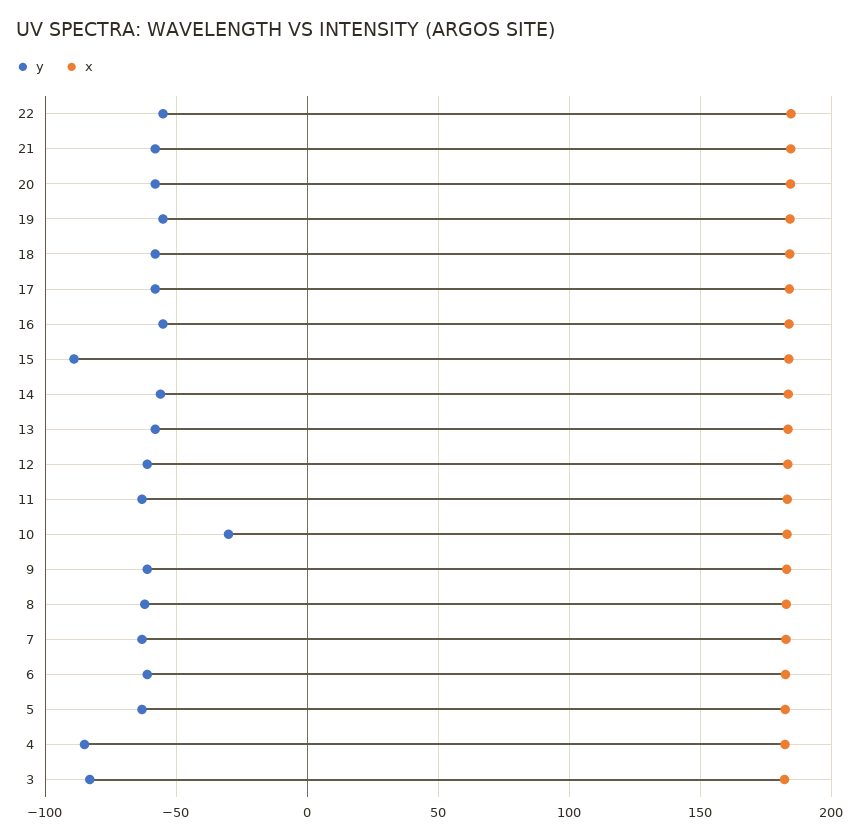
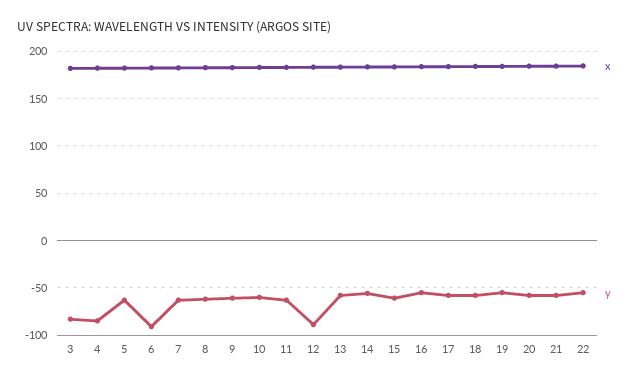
y, 15: -90 -> -60
y, 12: -60 -> -90
y, 10: -30 -> -60
y, 6: -60 -> -90

